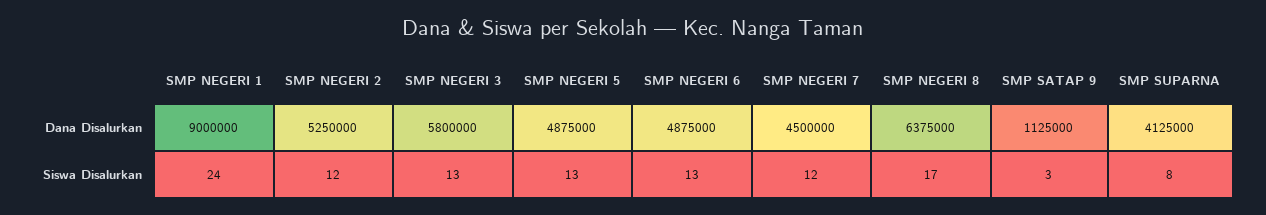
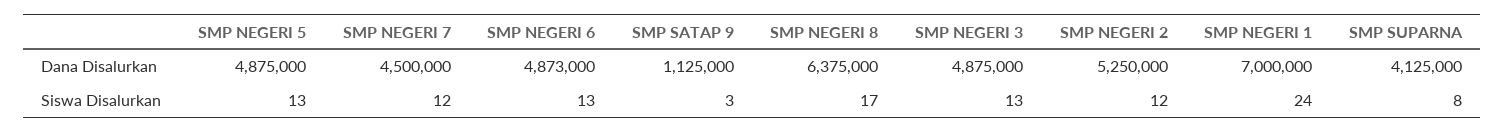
SMP NEGERI 1, Dana Disalurkan: 9000000 -> 7000000
SMP NEGERI 3, Dana Disalurkan: 5800000 -> 4875000
SMP NEGERI 6, Dana Disalurkan: 4875000 -> 4873000

